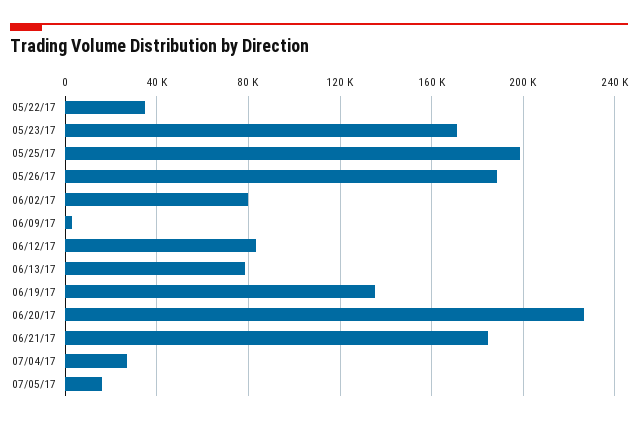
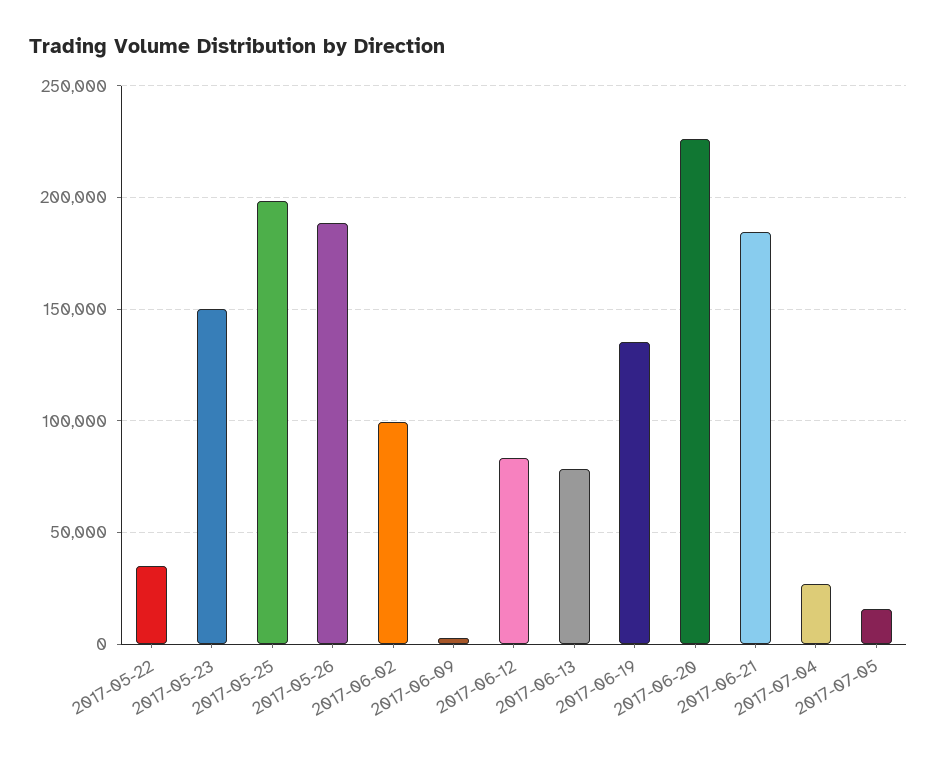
05/23/17: 170000 -> 150000
06/02/17: 80000 -> 100000

